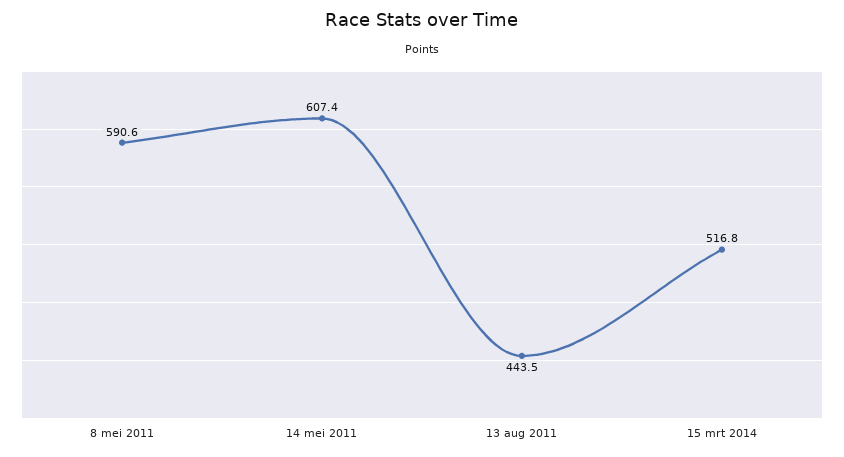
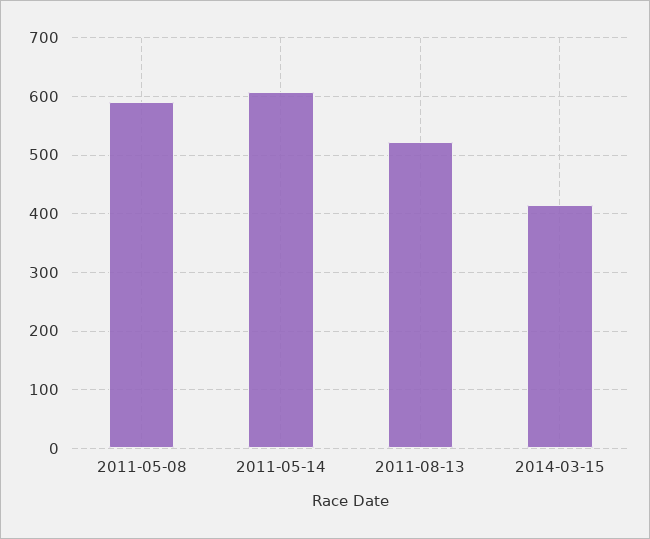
13 aug 2011: 443.5 -> 520
15 mrt 2014: 516.8 -> 420

